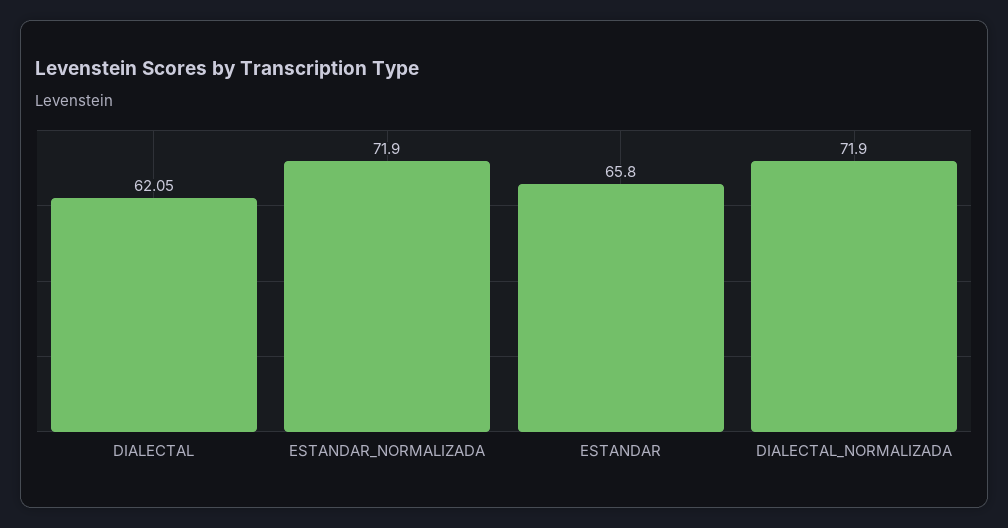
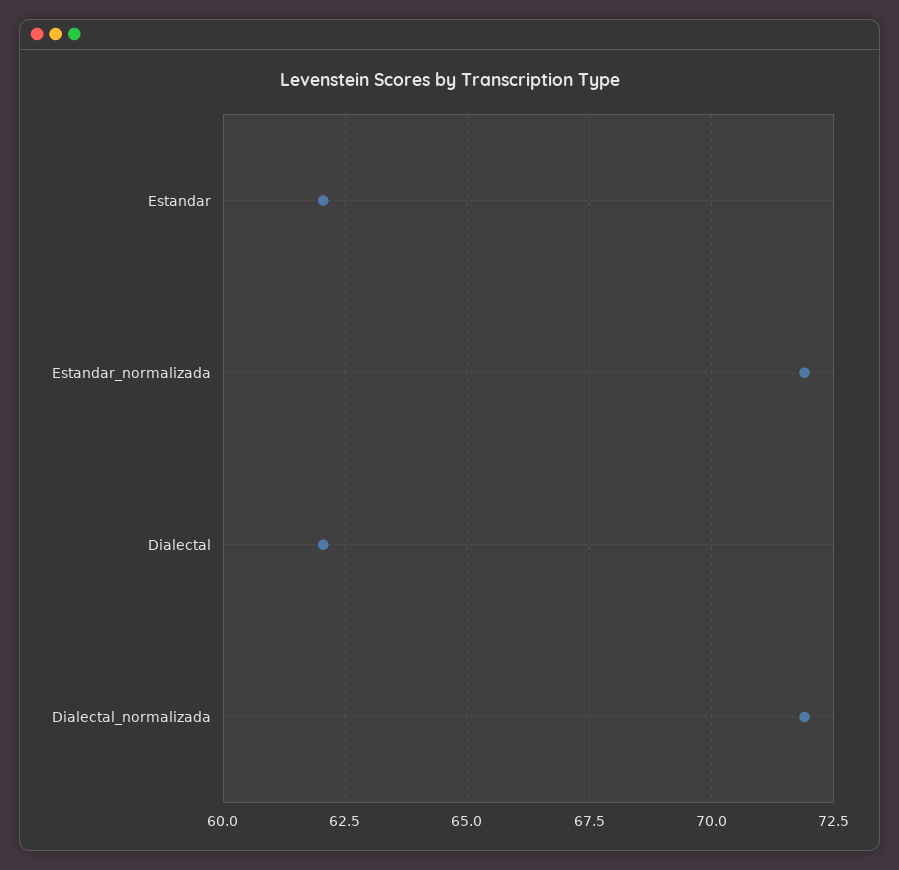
ESTANDAR: 65.8 -> 62

